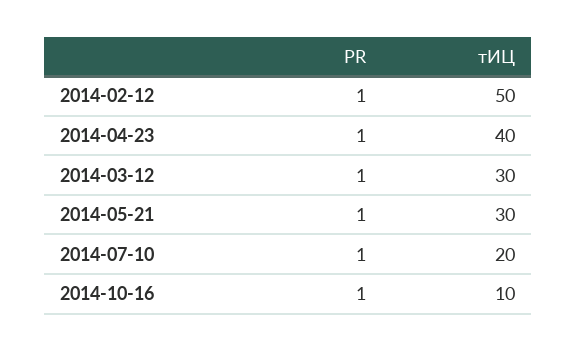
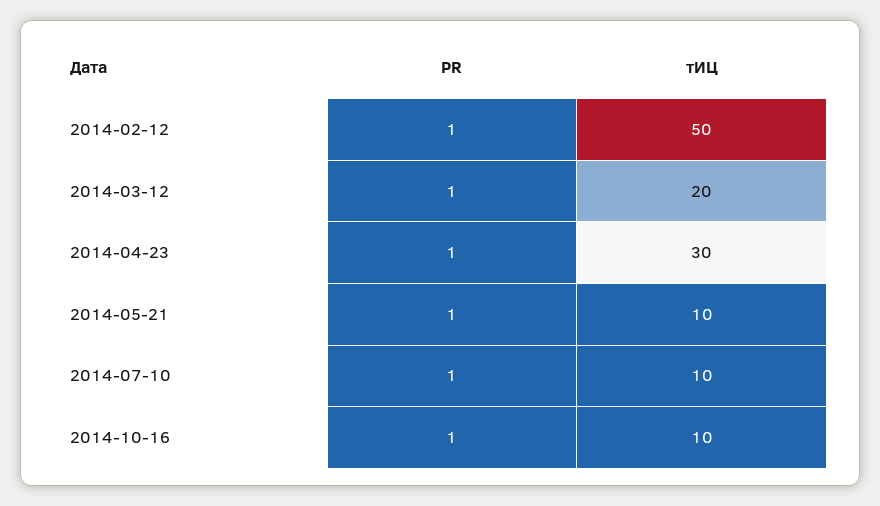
тИЦ, 2014-04-23: 40 -> 30
тИЦ, 2014-03-12: 30 -> 20
тИЦ, 2014-05-21: 30 -> 10
тИЦ, 2014-07-10: 20 -> 10

